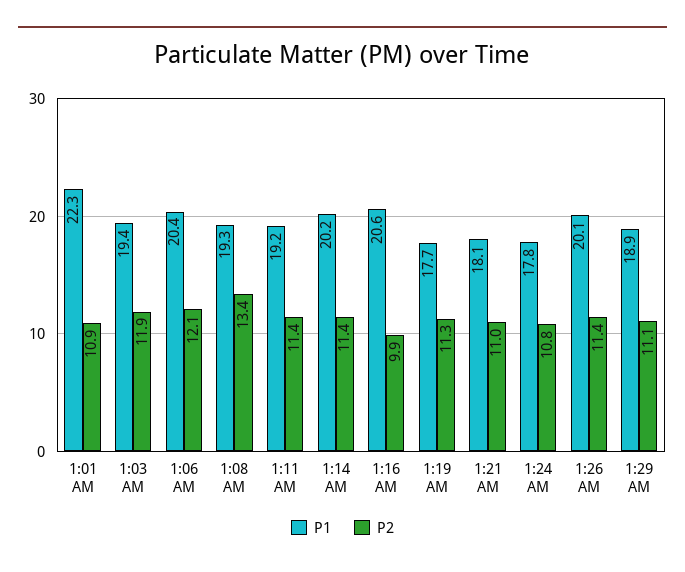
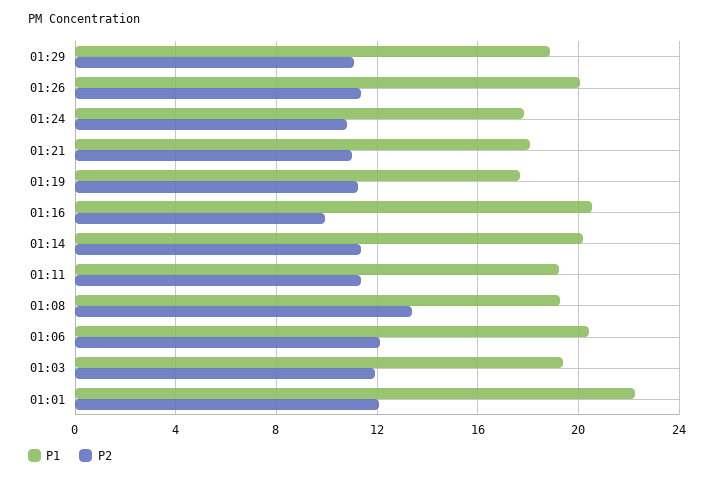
P2, 1:01 AM: 10.9 -> 12

